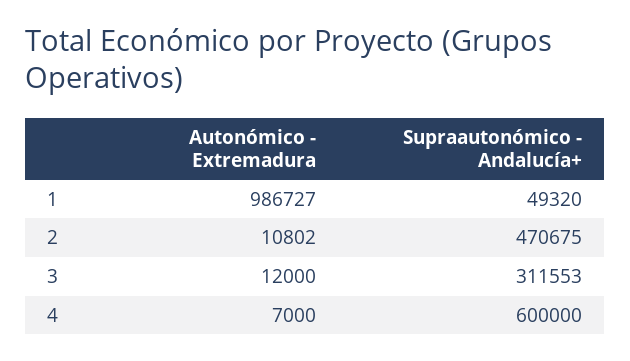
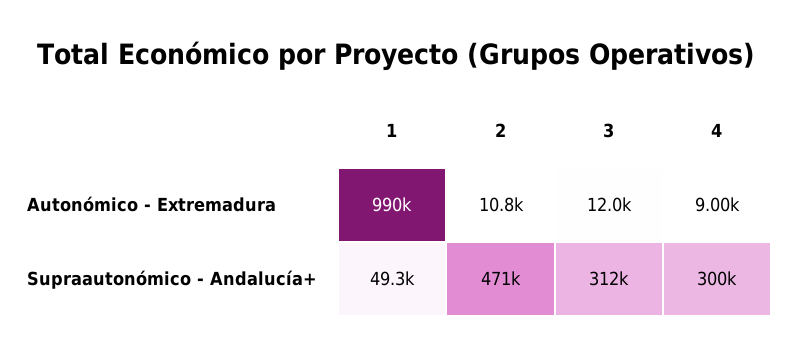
Autonómico - Extremadura, 1: 986727 -> 990000
Autonómico - Extremadura, 4: 7000 -> 9000
Supraautonómico - Andalucía+, 4: 600000 -> 300000

